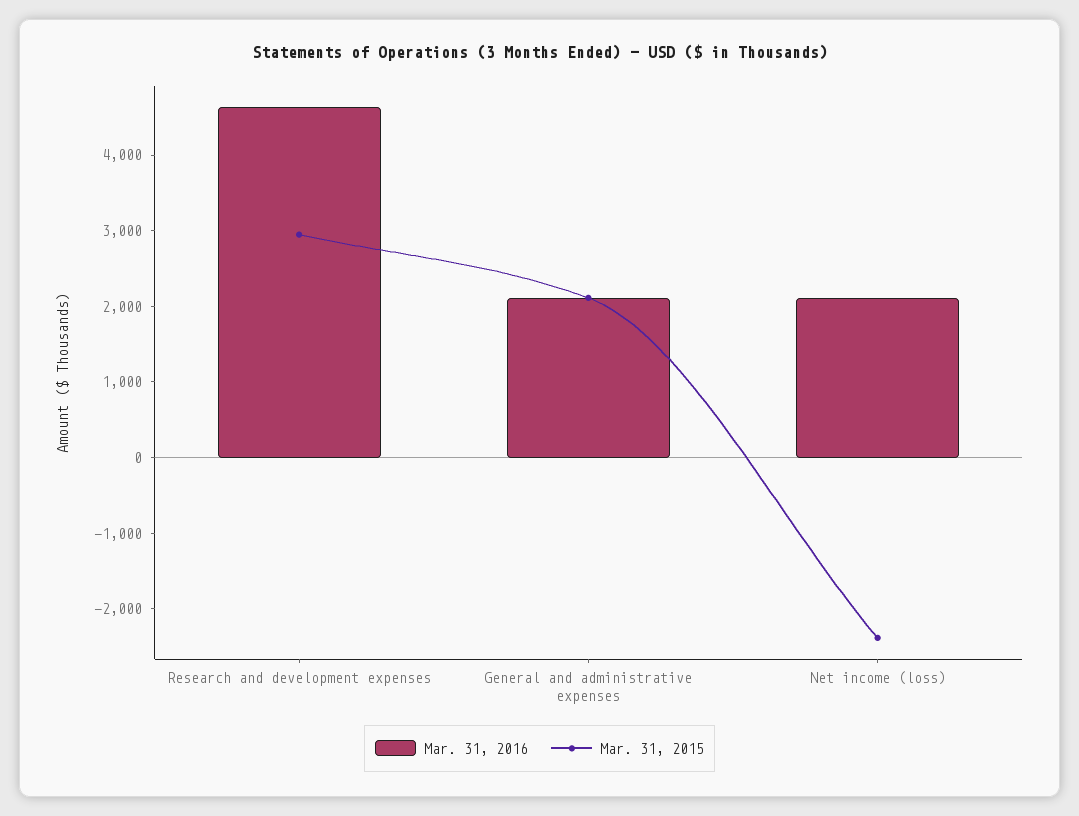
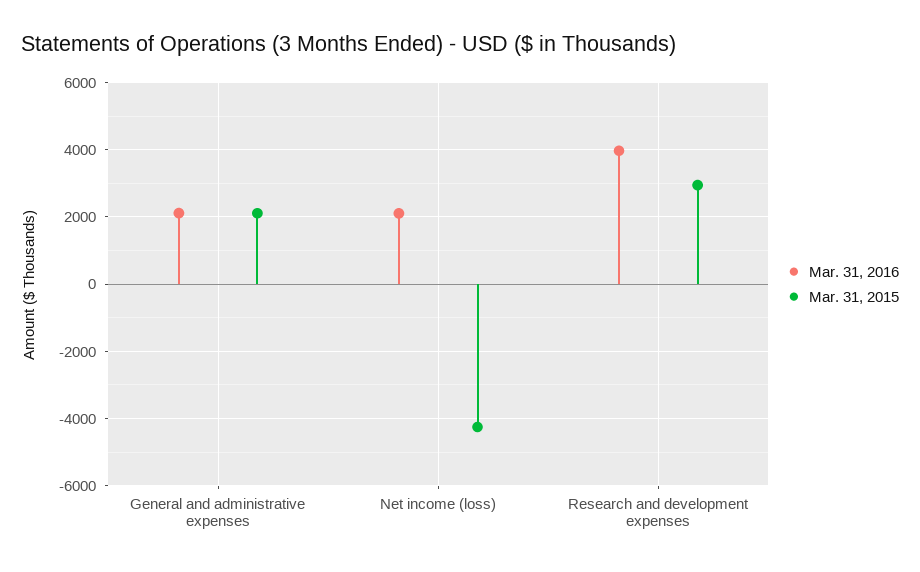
Mar. 31, 2016, Research and development expenses: 4600 -> 4000
Mar. 31, 2015, Net income (loss): -2400 -> -4200

